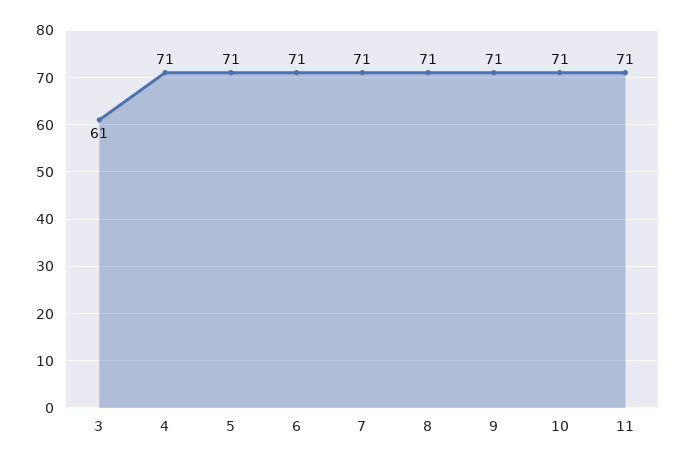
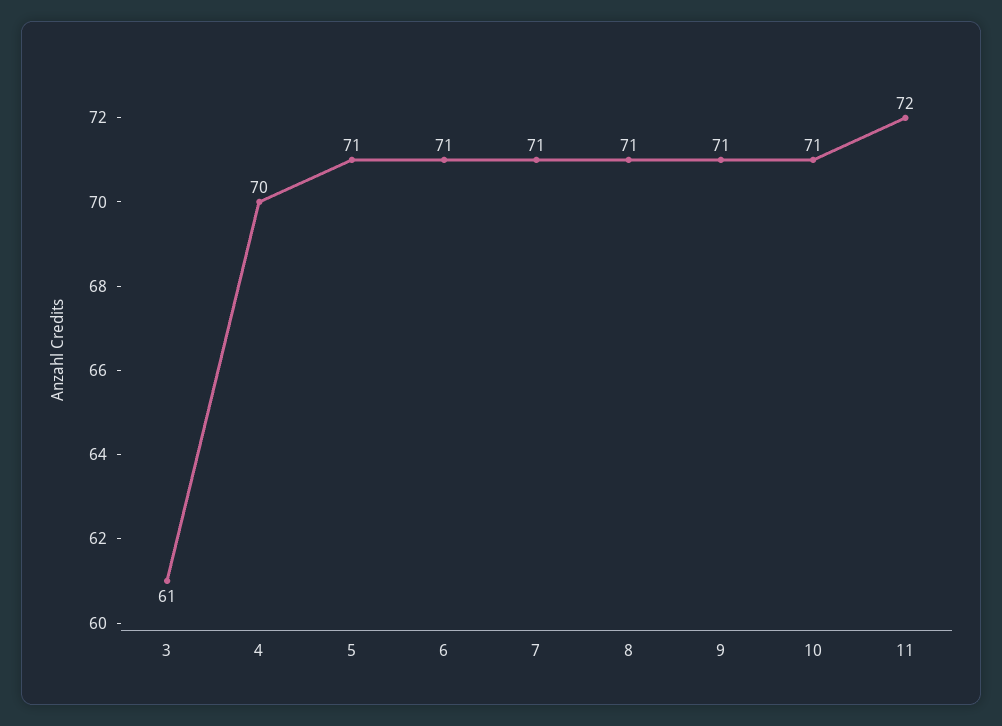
4: 71 -> 70
11: 71 -> 72

